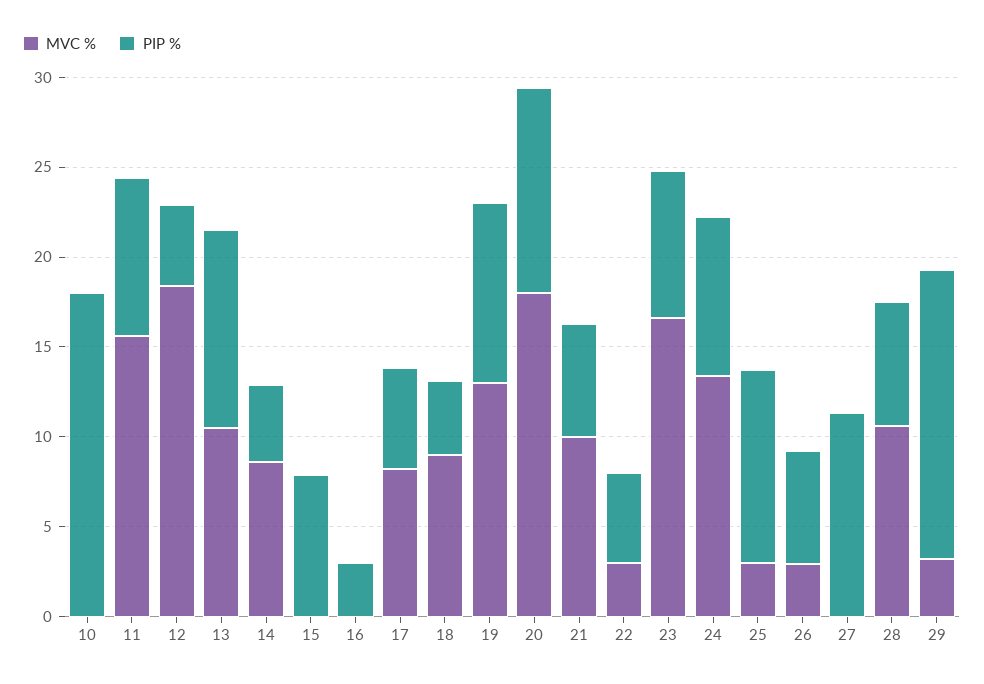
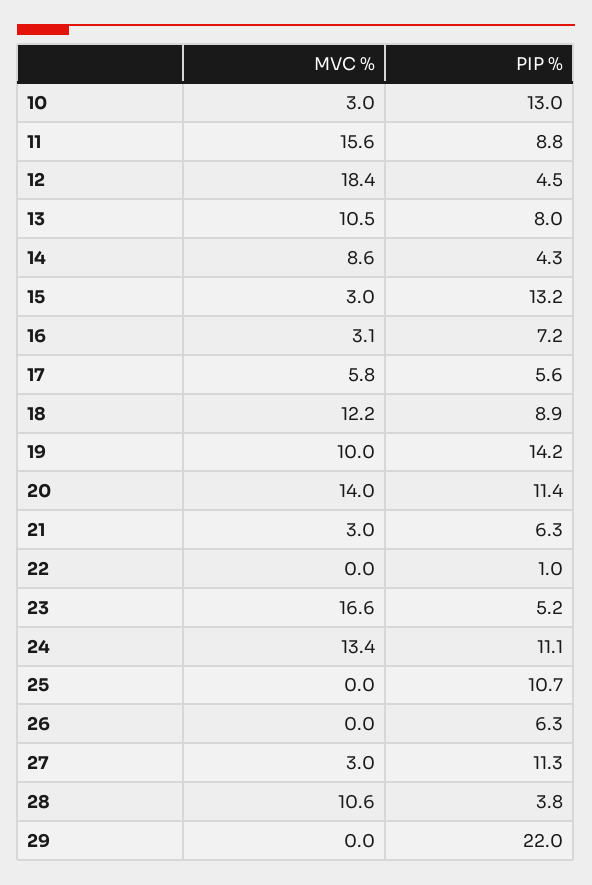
MVC %, 10: 0 -> 3
PIP %, 10: 18 -> 13
PIP %, 13: 11 -> 8
MVC %, 15: 0 -> 3
PIP %, 15: 8 -> 13.2
MVC %, 16: 0 -> 3.1
PIP %, 16: 3 -> 7.2
MVC %, 17: 8 -> 5.8
MVC %, 18: 9 -> 12.2
PIP %, 18: 4 -> 8.9
MVC %, 19: 13 -> 10
PIP %, 19: 10 -> 14.2
MVC %, 20: 18 -> 14
MVC %, 21: 10 -> 3
MVC %, 22: 3 -> 0
PIP %, 22: 5 -> 1
PIP %, 23: 8 -> 5.2
PIP %, 24: 9 -> 11.1
MVC %, 25: 3 -> 0
MVC %, 26: 3 -> 0
MVC %, 27: 0 -> 3
PIP %, 28: 7 -> 3.8
MVC %, 29: 3 -> 0
PIP %, 29: 16 -> 22

